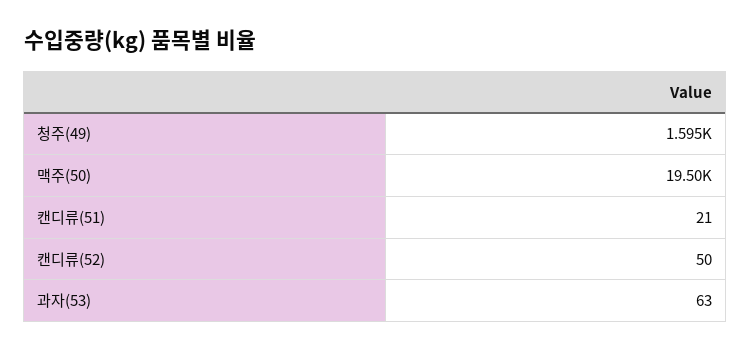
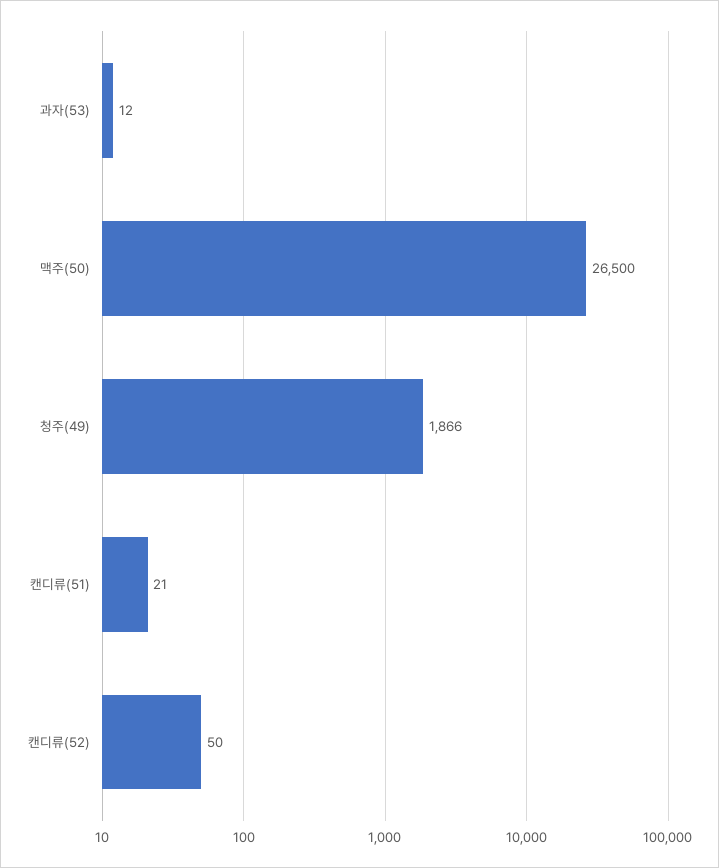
청주(49): 1595 -> 1866
맥주(50): 19500 -> 26500
과자(53): 63 -> 12

